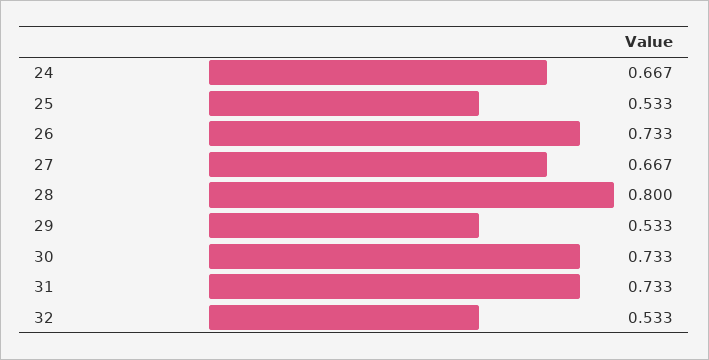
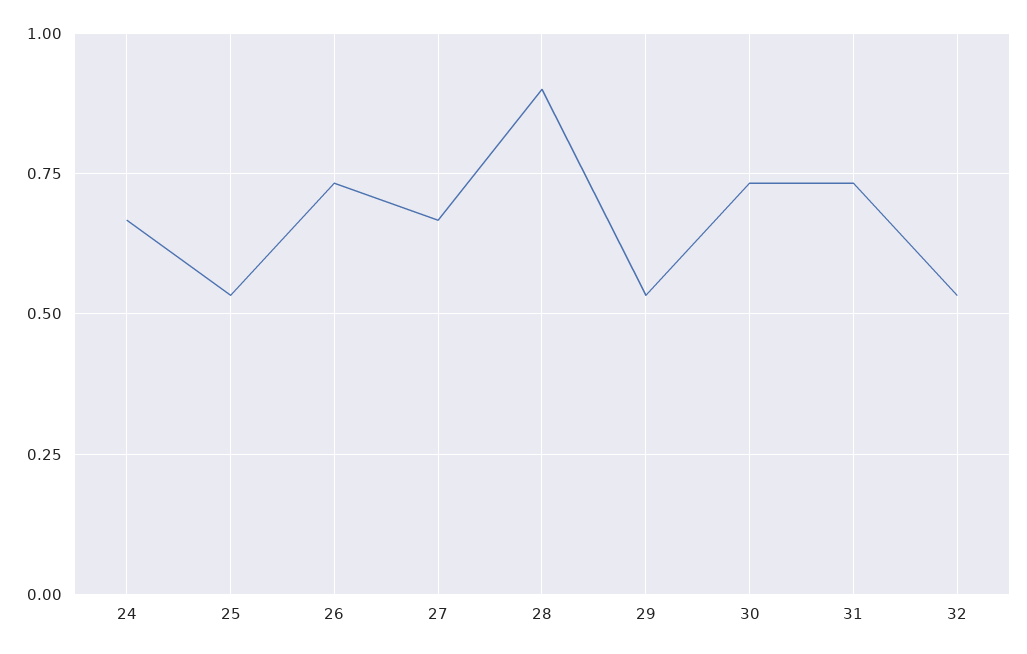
28: 0.8 -> 0.9

